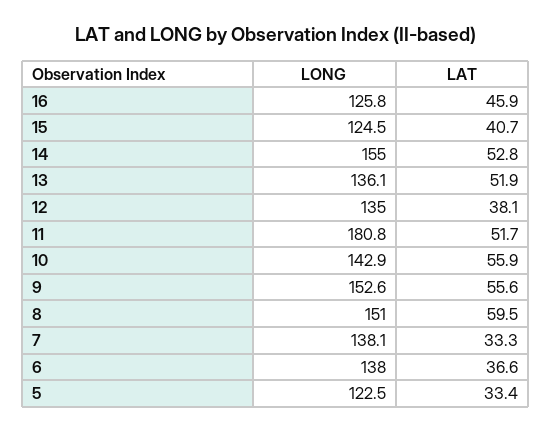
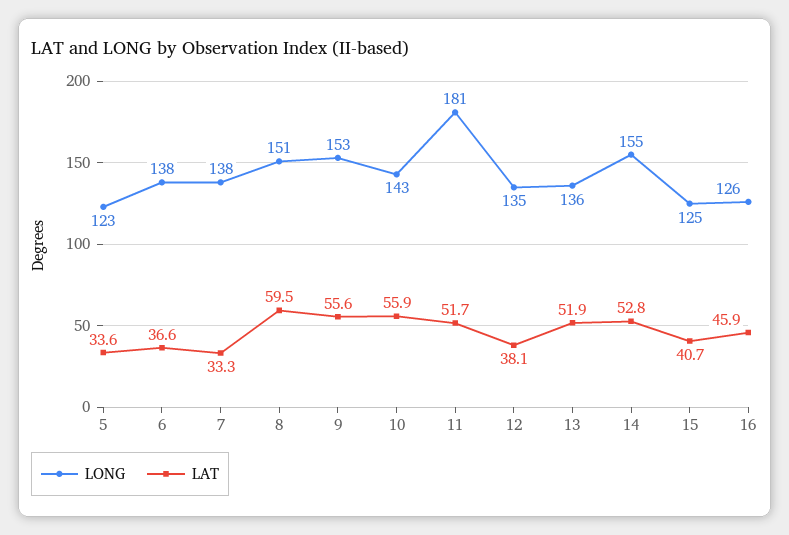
LAT, 5: 33.4 -> 33.6

